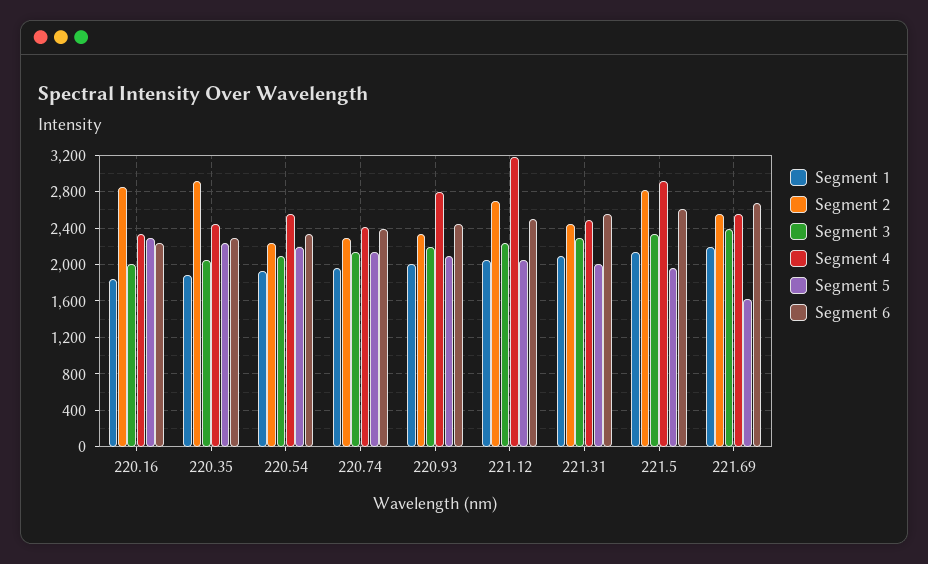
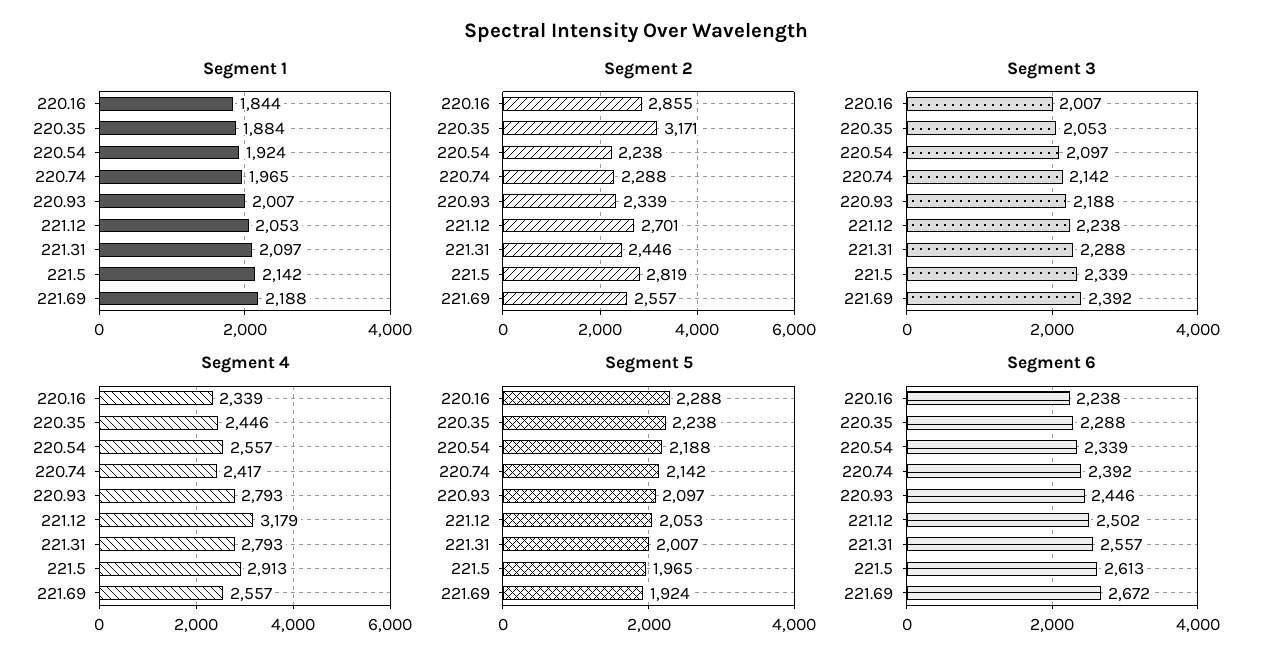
Segment 2, 220.35: 2900 -> 3171
Segment 4, 221.31: 2500 -> 2793
Segment 5, 221.69: 1600 -> 1924

